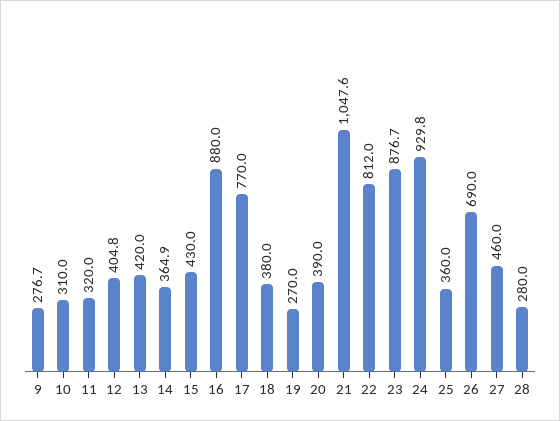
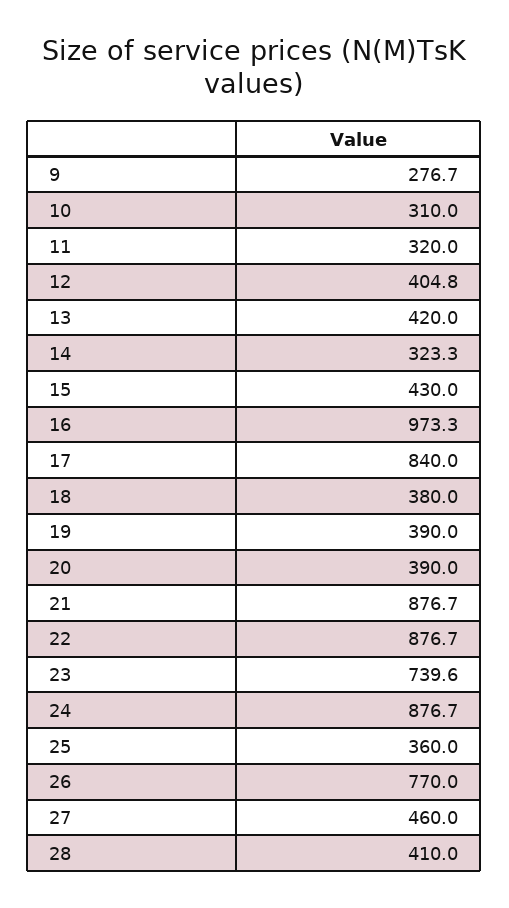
14: 364.9 -> 323.3
16: 880 -> 973.3
17: 770 -> 840
19: 270 -> 390
21: 1047.6 -> 876.7
22: 812 -> 876.7
23: 876.7 -> 739.6
24: 929.8 -> 876.7
26: 690 -> 770
28: 280 -> 410

